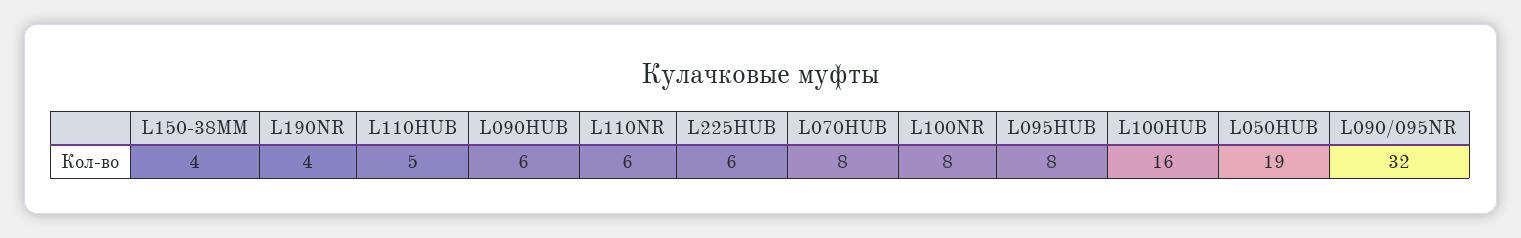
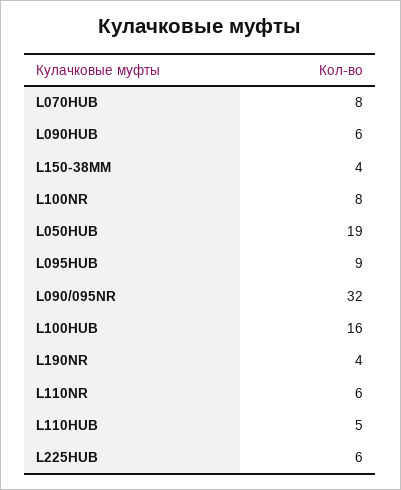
L095HUB: 8 -> 9

